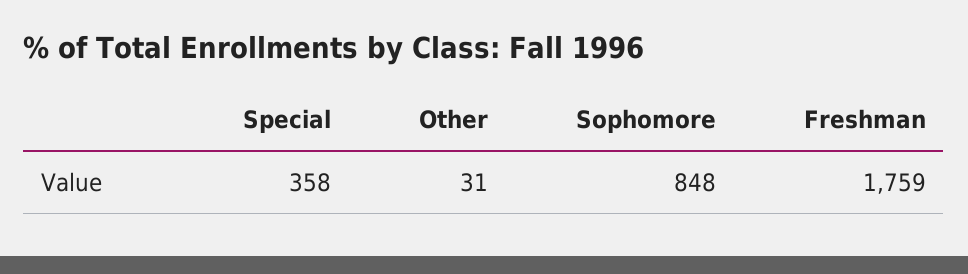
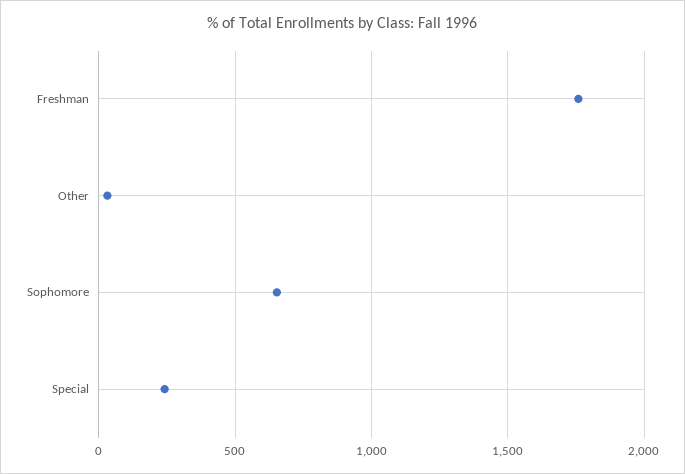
Special: 358 -> 250
Sophomore: 848 -> 650

